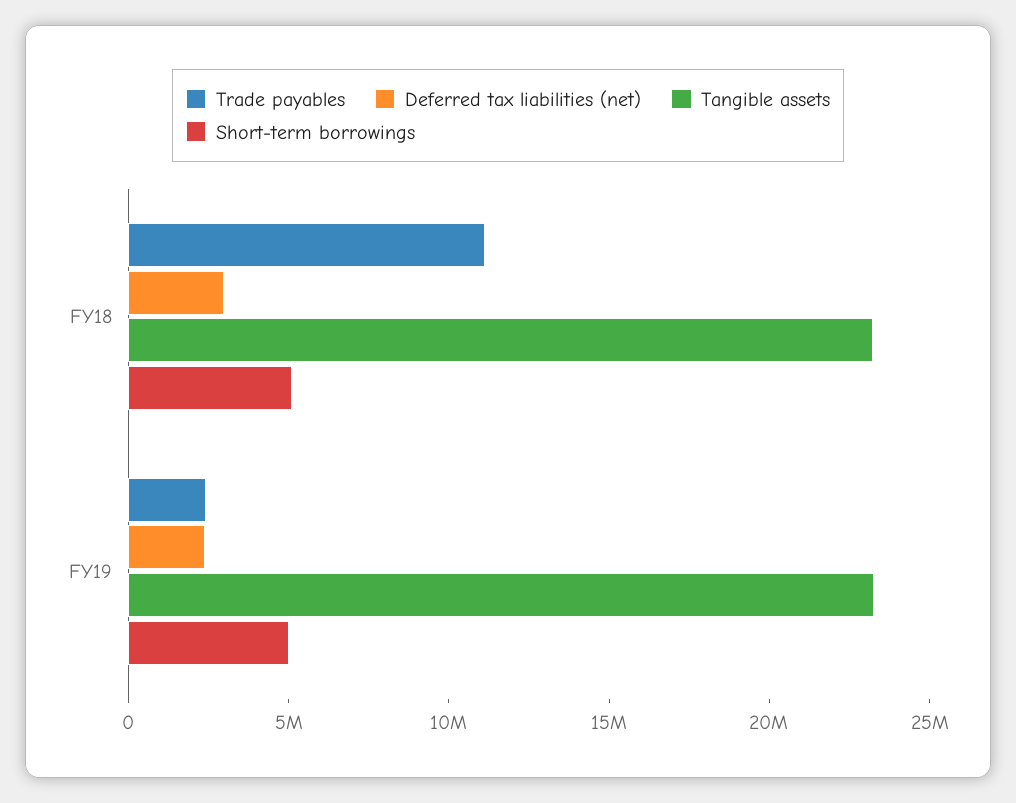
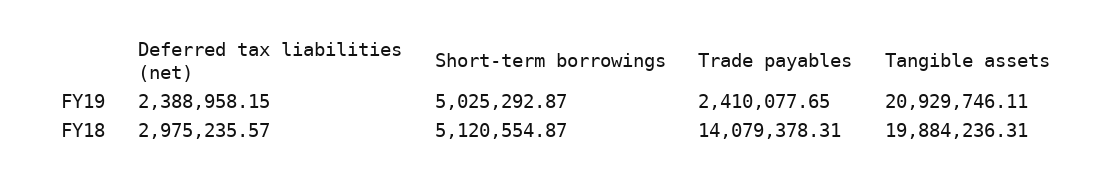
Trade payables, FY18: 11000000 -> 14079378.31
Tangible assets, FY18: 23000000 -> 19884236.31
Tangible assets, FY19: 23000000 -> 20929746.11

